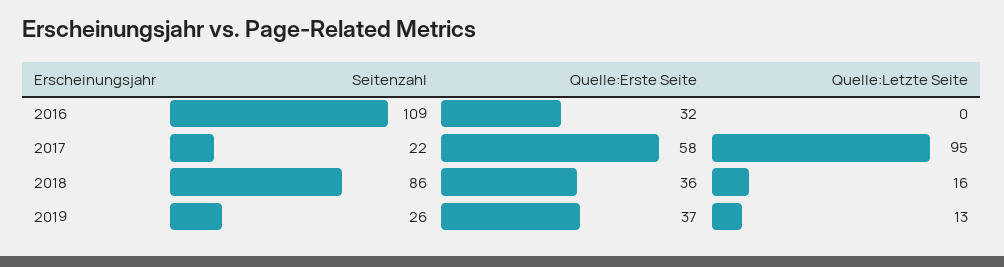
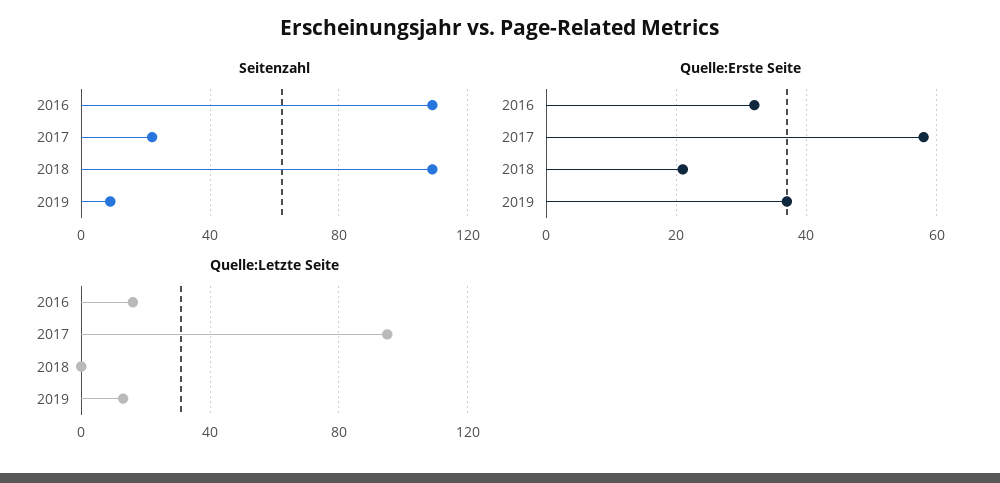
Quelle:Letzte Seite, 2016: 0 -> 15
Seitenzahl, 2018: 86 -> 110
Quelle:Erste Seite, 2018: 36 -> 20
Quelle:Letzte Seite, 2018: 16 -> 0
Seitenzahl, 2019: 26 -> 10

